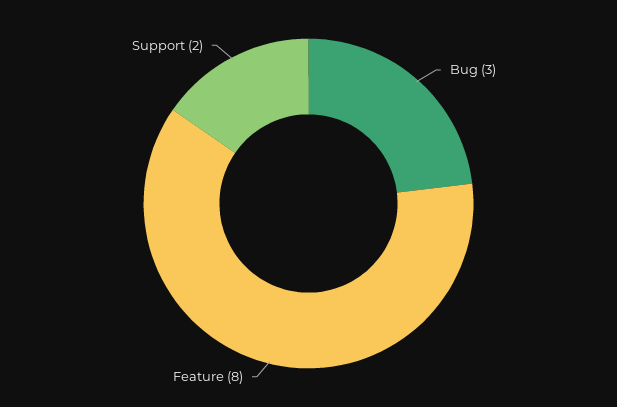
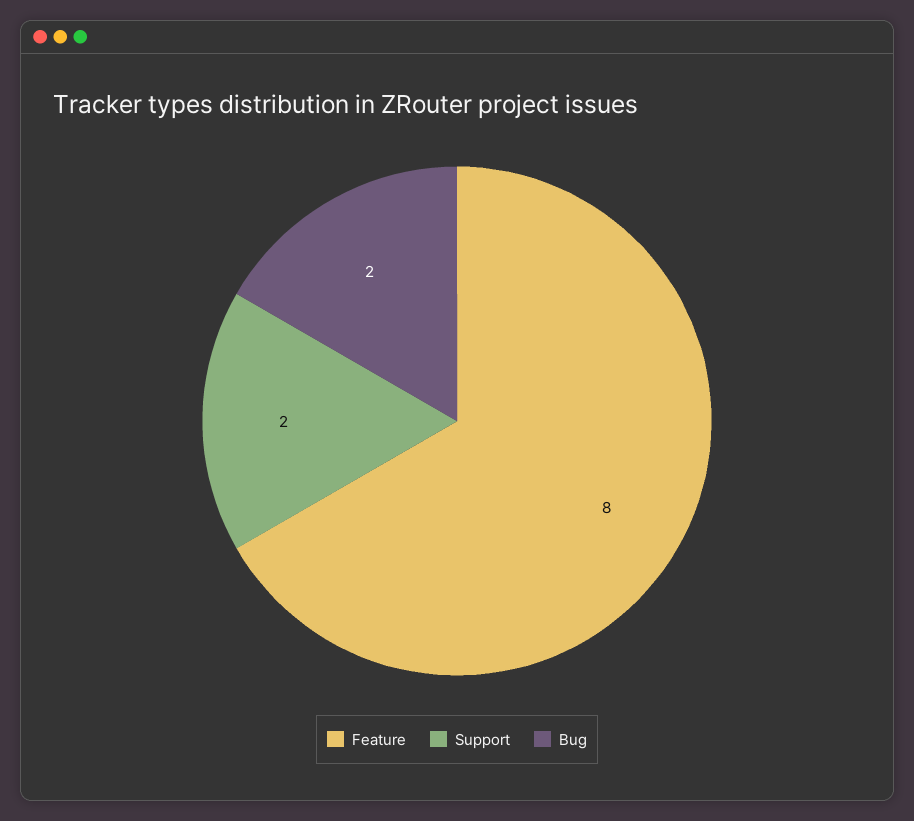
Bug: 3 -> 2

